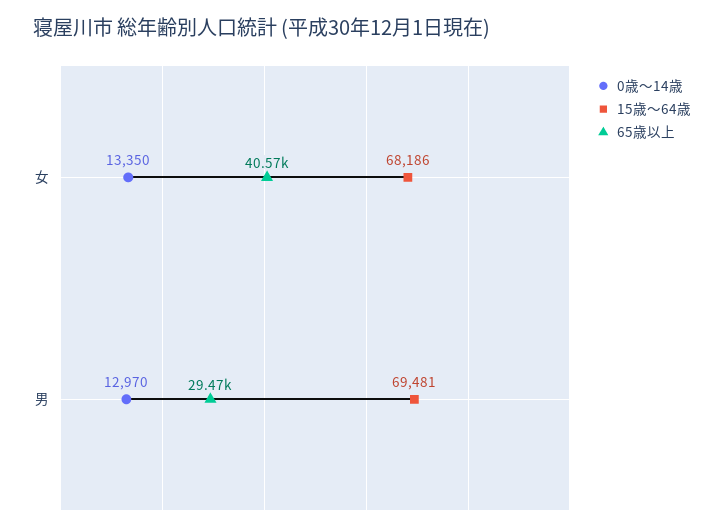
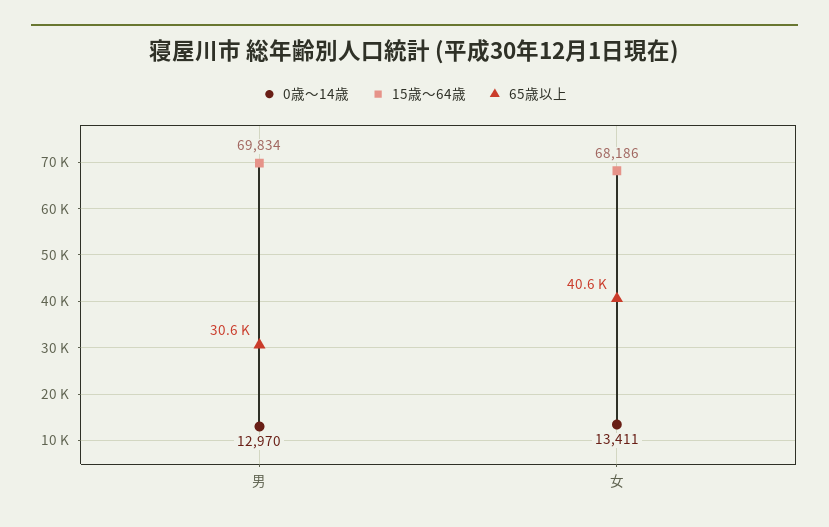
0歳～14歳, 女: 13350 -> 13411
15歳～64歳, 男: 69481 -> 69834
65歳以上, 男: 29470 -> 30600

